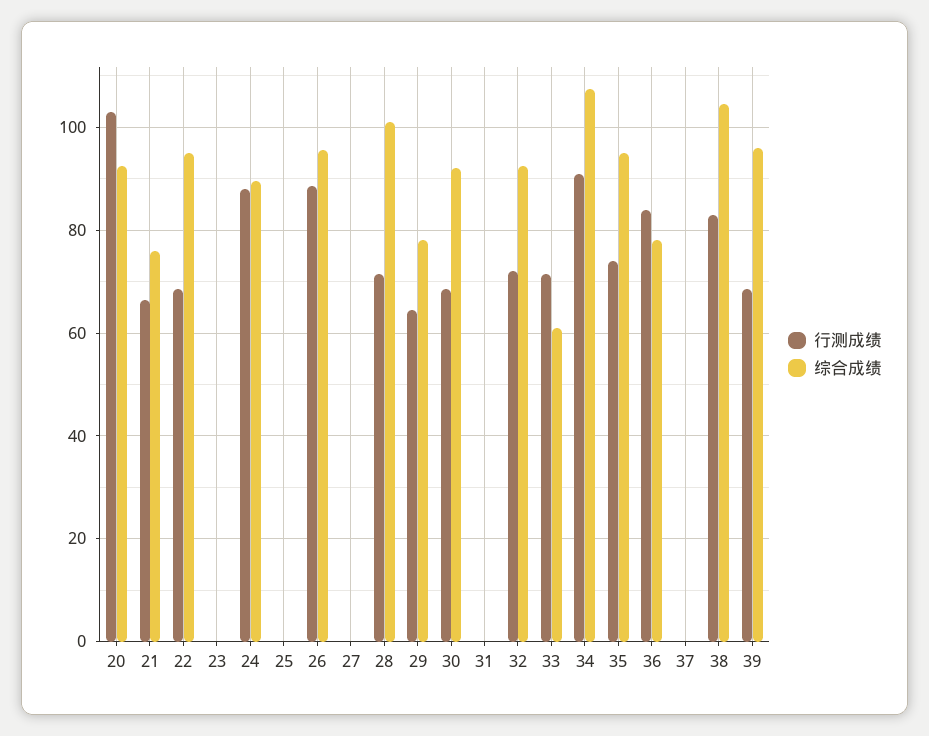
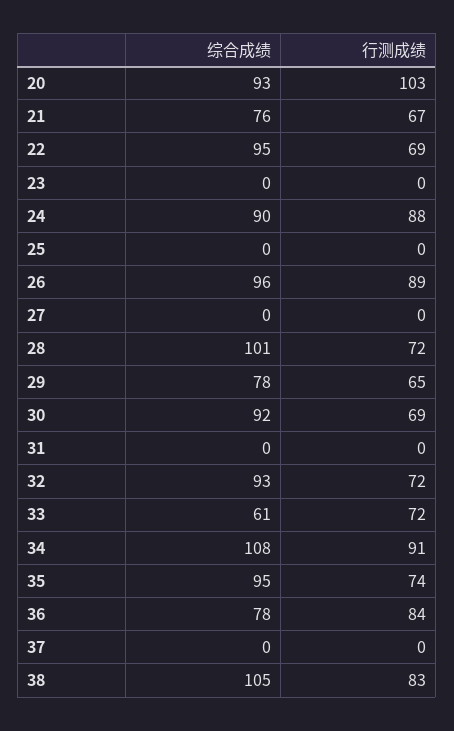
行测成绩, 39: 68 -> none
综合成绩, 39: 96 -> none

